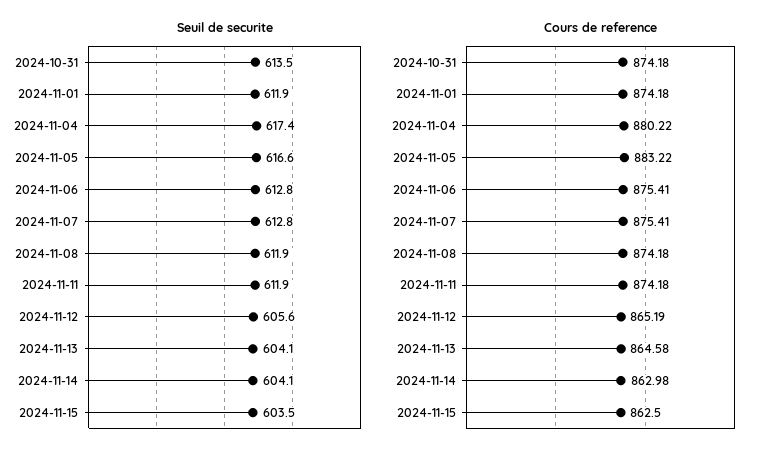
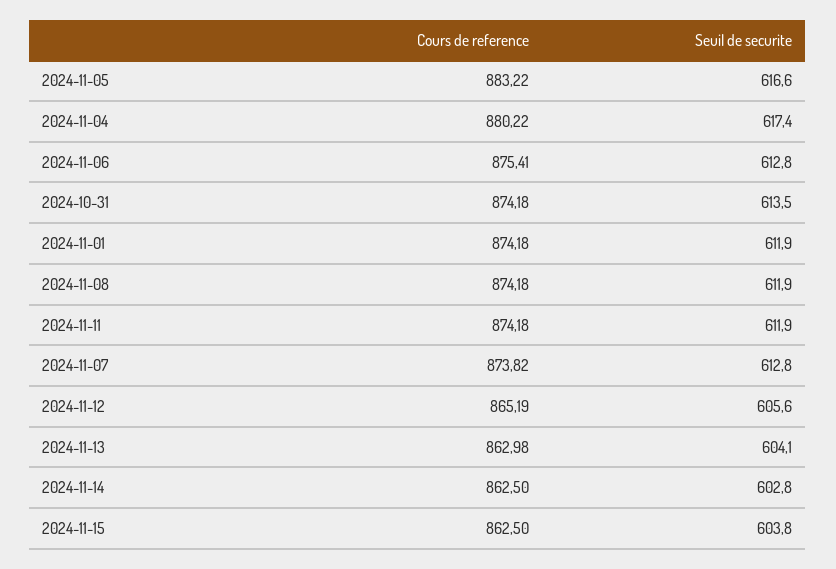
Seuil de securite, 2024-11-14: 604.1 -> 602.8
Seuil de securite, 2024-11-15: 603.5 -> 603.8
Cours de reference, 2024-11-07: 875.41 -> 873.82
Cours de reference, 2024-11-13: 864.58 -> 862.98
Cours de reference, 2024-11-14: 862.98 -> 862.5

